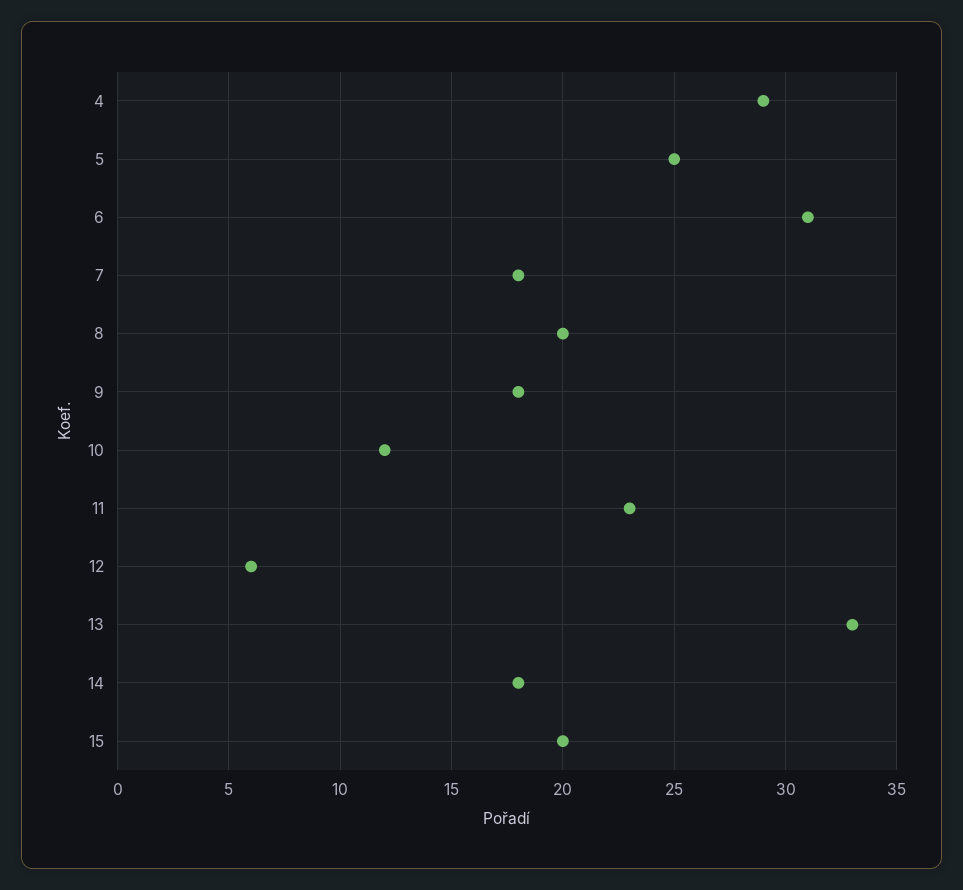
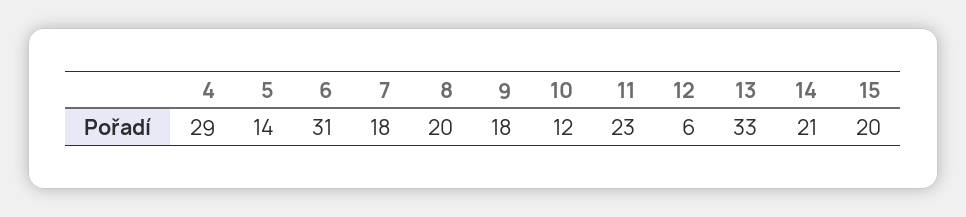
5: 25 -> 14
14: 18 -> 21

